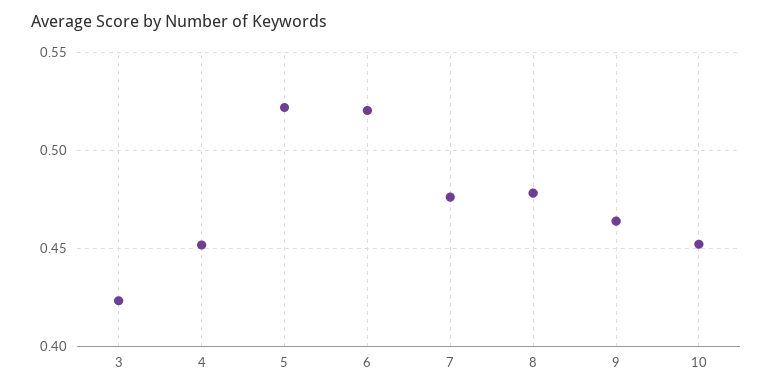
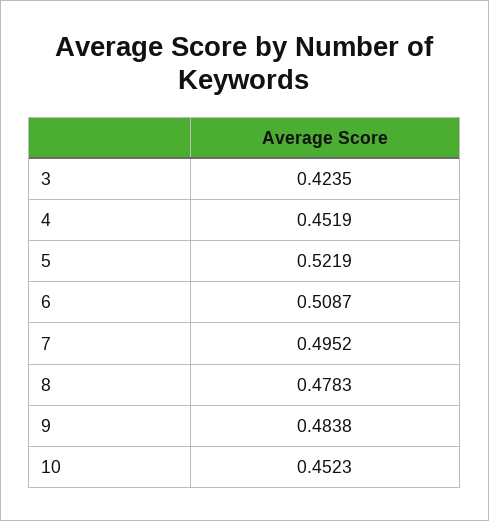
6: 0.52 -> 0.5087
7: 0.475 -> 0.4952
9: 0.465 -> 0.4838

